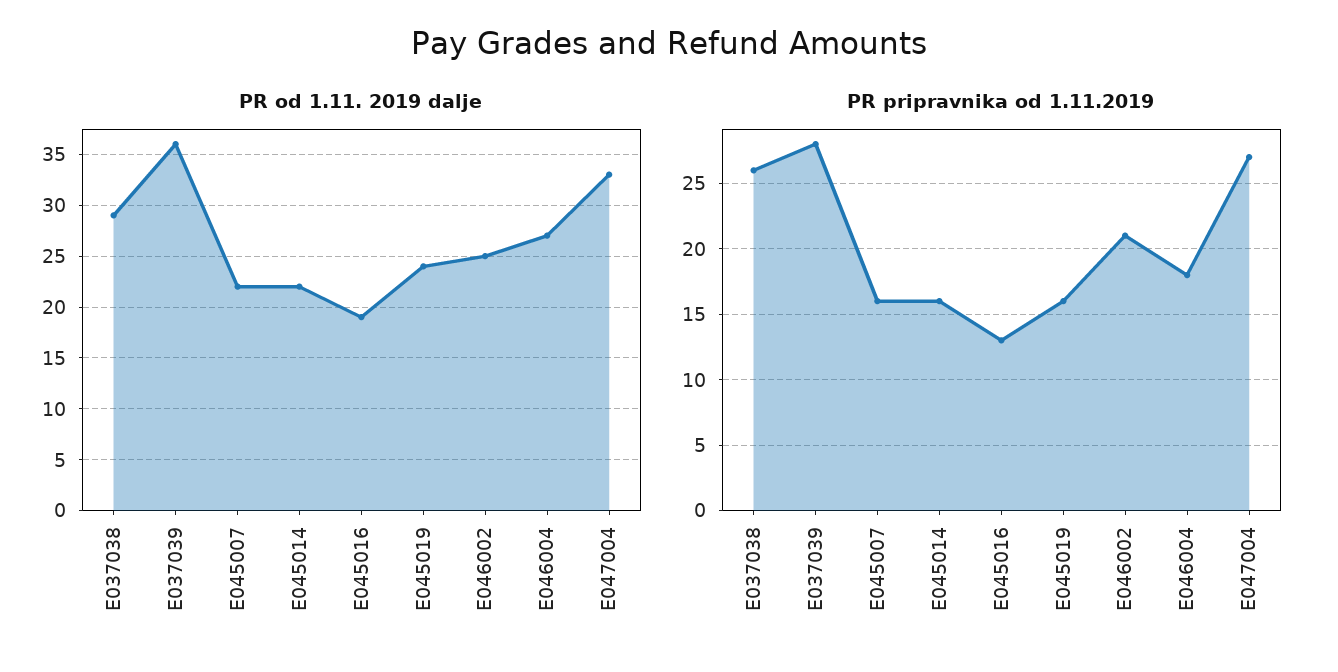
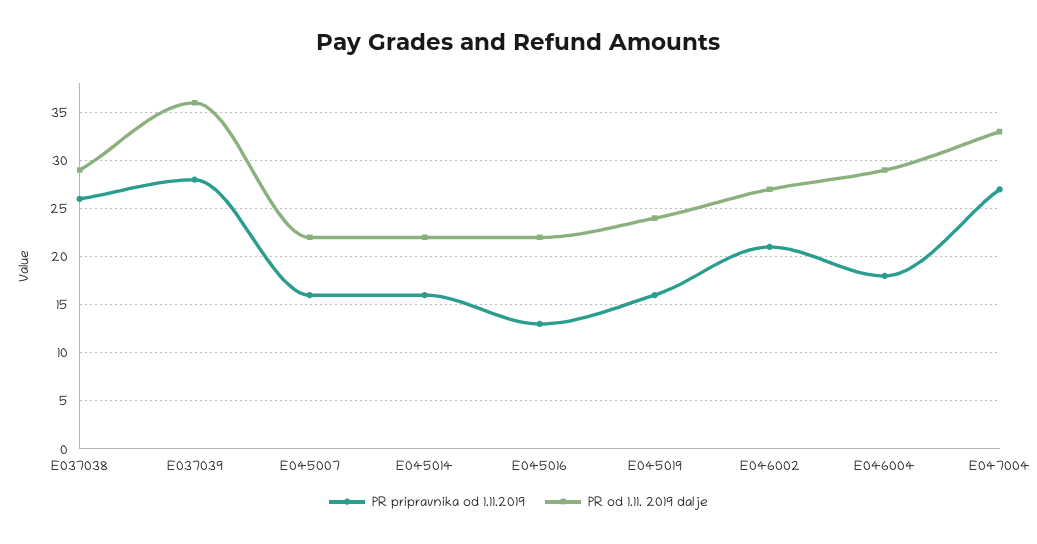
PR od 1.11. 2019 dalje, E045016: 19 -> 22
PR od 1.11. 2019 dalje, E046002: 25 -> 27
PR od 1.11. 2019 dalje, E046004: 27 -> 29

